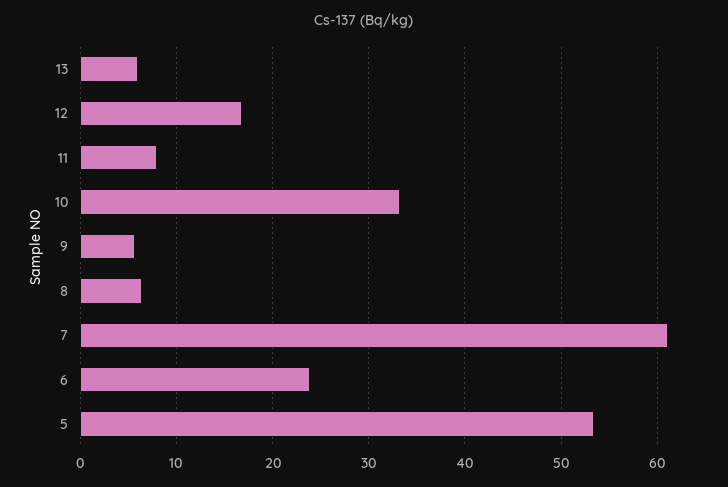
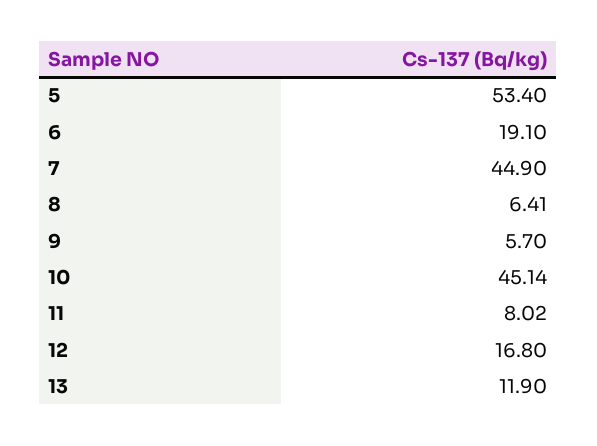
13: 6 -> 11.9
10: 33 -> 45.14
7: 61 -> 44.9
6: 24 -> 19.1

